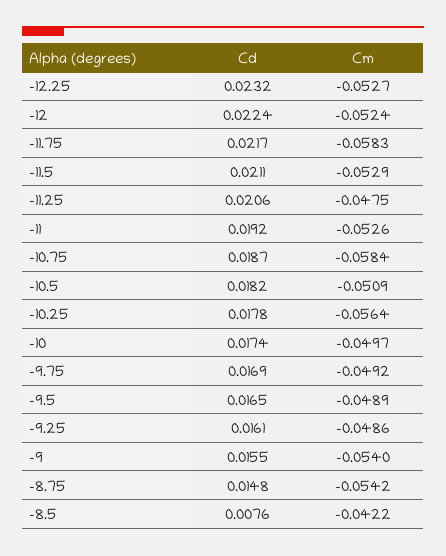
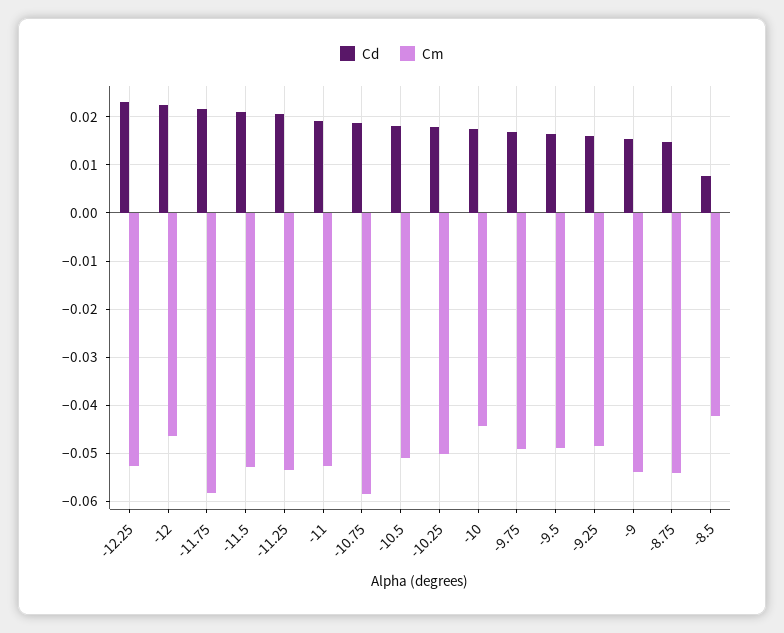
Cm, -12: -0.0524 -> -0.046
Cm, -11.25: -0.0475 -> -0.054
Cm, -10.25: -0.0564 -> -0.05
Cm, -10: -0.0497 -> -0.044

